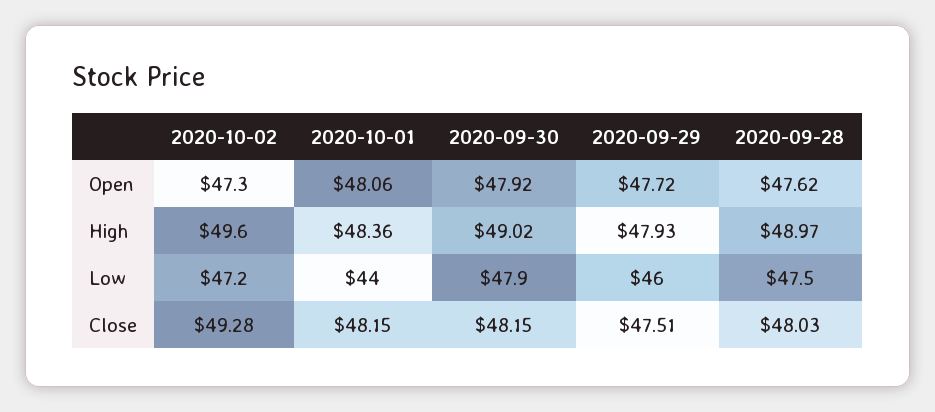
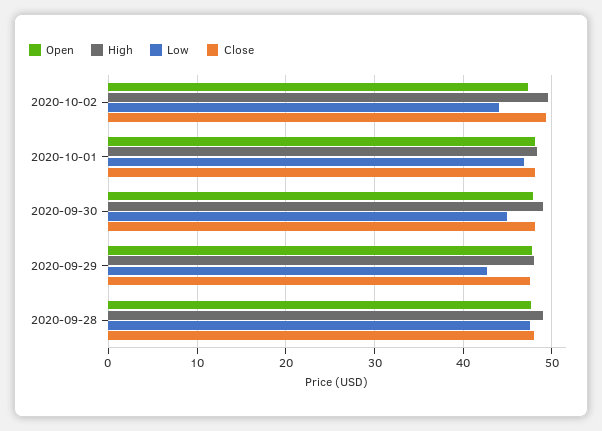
Low, 2020-10-02: 47.2 -> 44
Low, 2020-10-01: 44 -> 47
Low, 2020-09-30: 47.9 -> 45
Low, 2020-09-29: 46 -> 43

